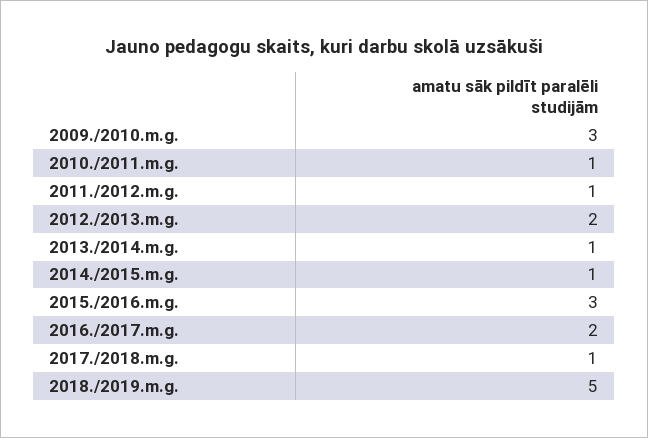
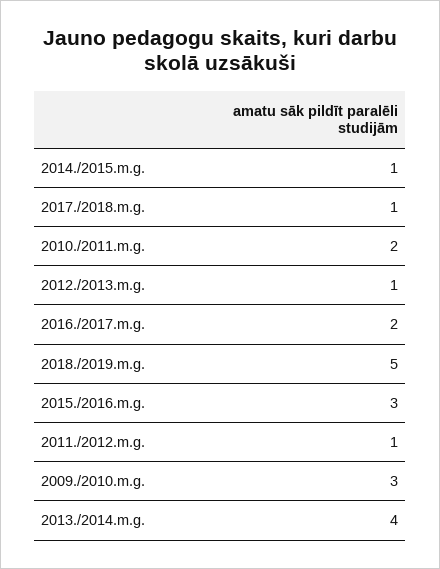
2010./2011.m.g.: 1 -> 2
2012./2013.m.g.: 2 -> 1
2013./2014.m.g.: 1 -> 4

